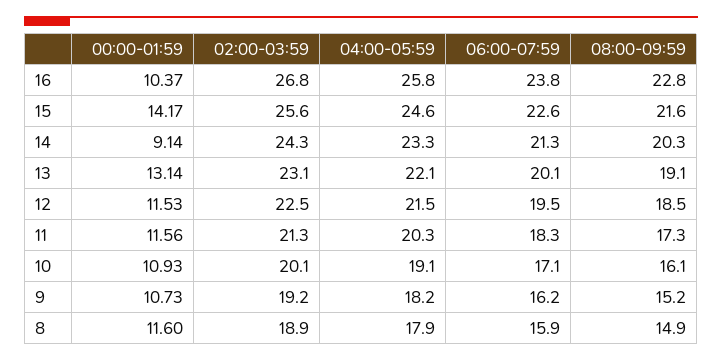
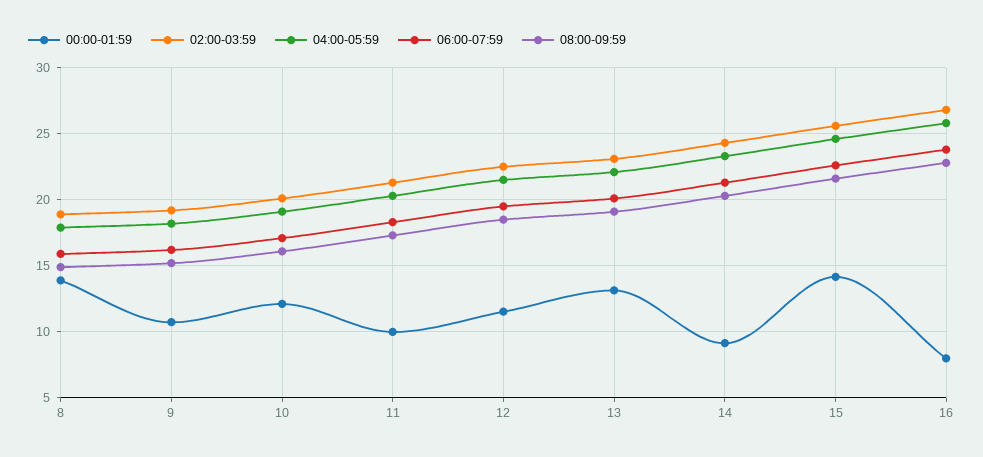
00:00-01:59, 16: 10.37 -> 8
00:00-01:59, 11: 11.56 -> 10
00:00-01:59, 10: 10.93 -> 12
00:00-01:59, 8: 11.6 -> 14

